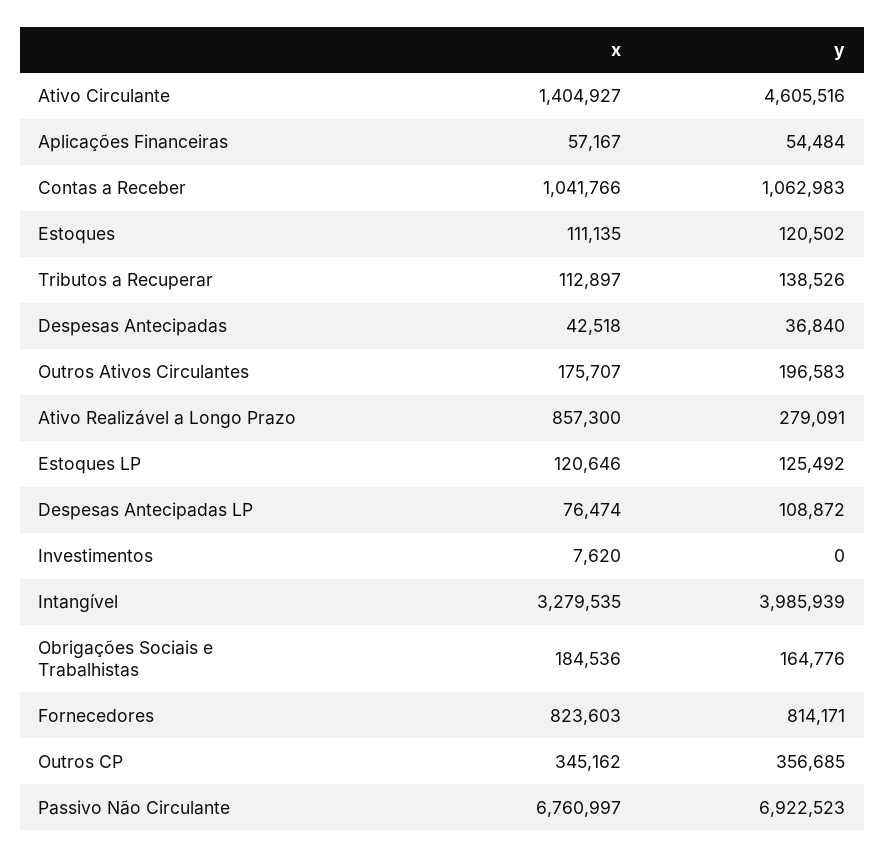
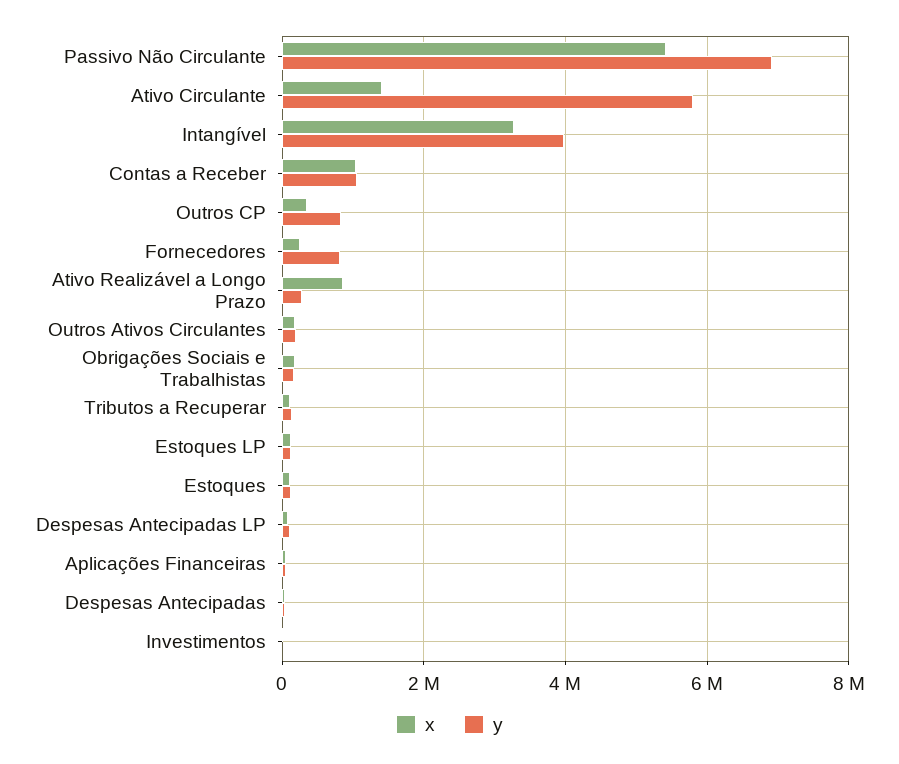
y, Ativo Circulante: 4605516 -> 5800000
x, Fornecedores: 823603 -> 200000
y, Outros CP: 356685 -> 800000
x, Passivo Não Circulante: 6760997 -> 5400000

